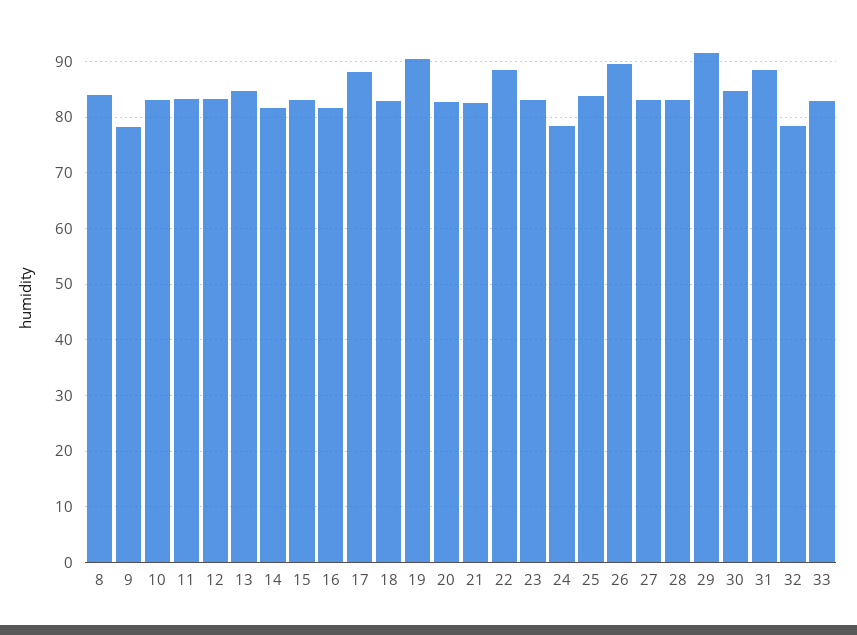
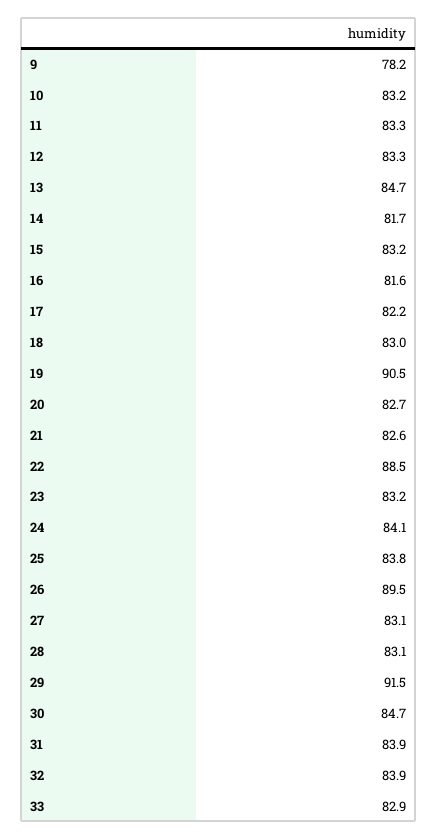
8: 84 -> none
17: 88 -> 82.2
24: 78 -> 84.1
31: 88 -> 83.9
32: 78 -> 83.9

